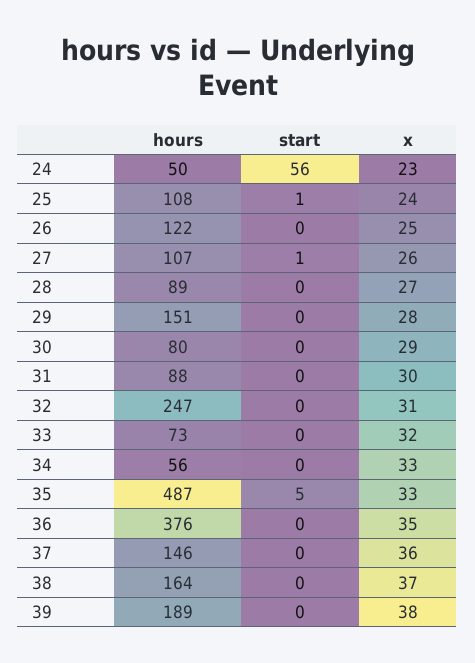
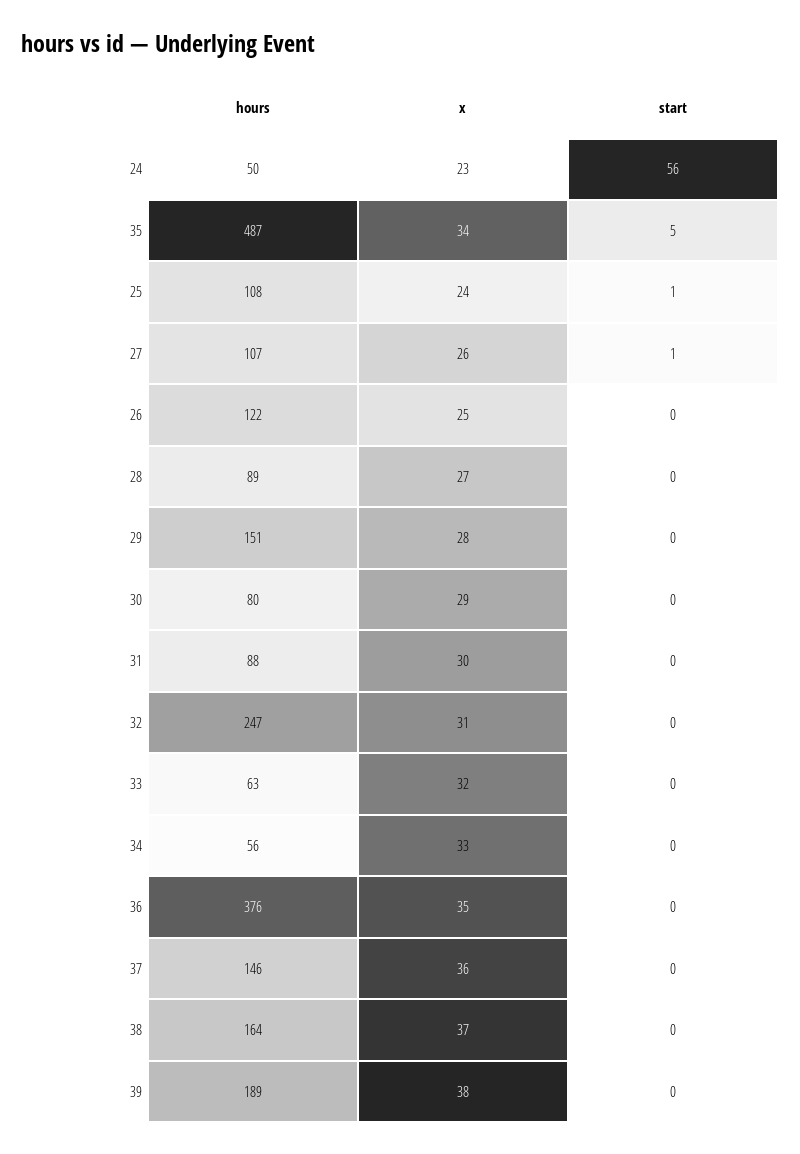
hours, 33: 73 -> 63
x, 35: 33 -> 34

